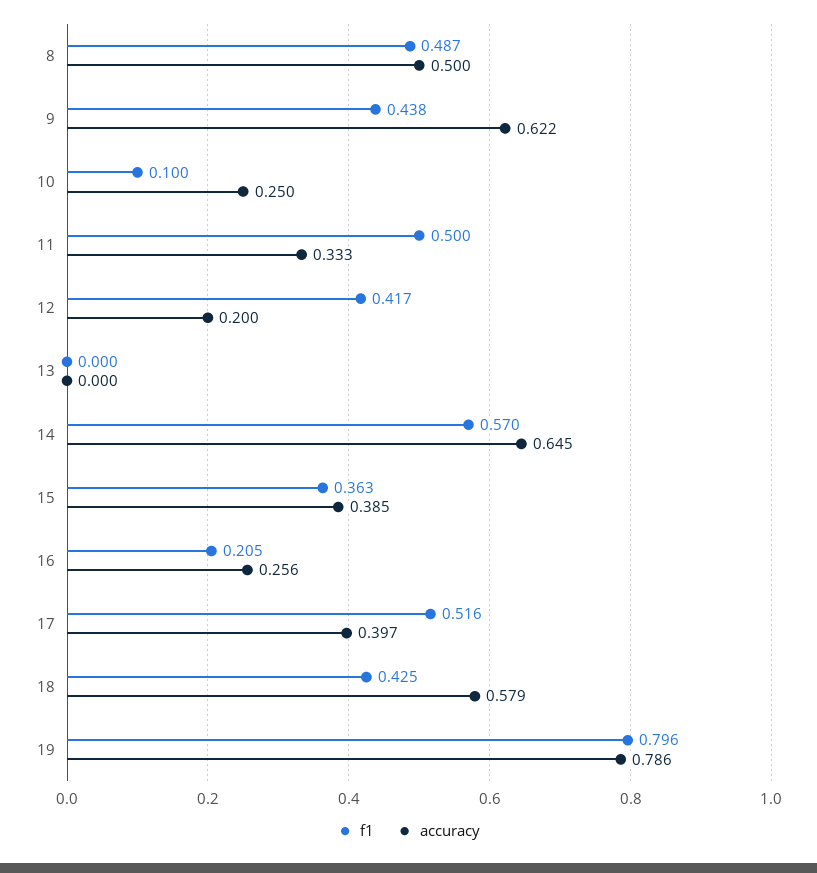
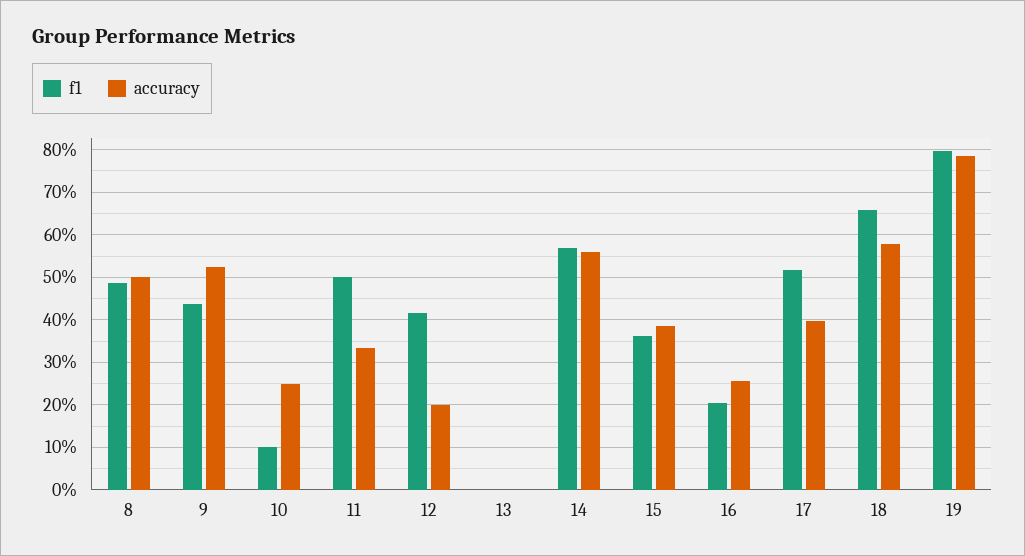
accuracy, 9: 0.622 -> 0.52
accuracy, 14: 0.645 -> 0.56
f1, 18: 0.425 -> 0.66

